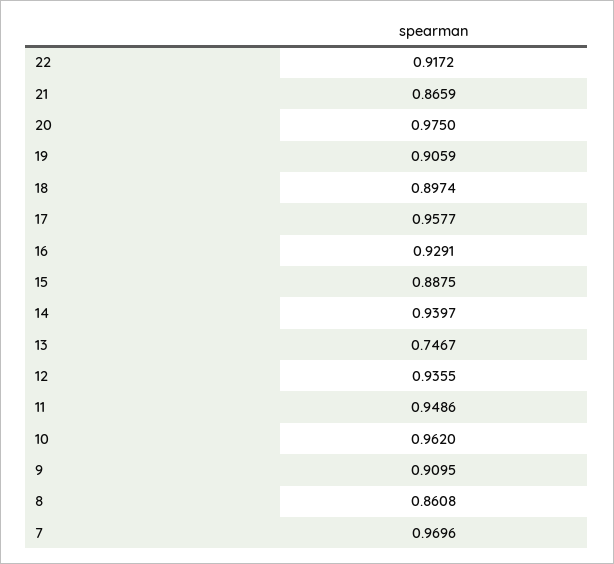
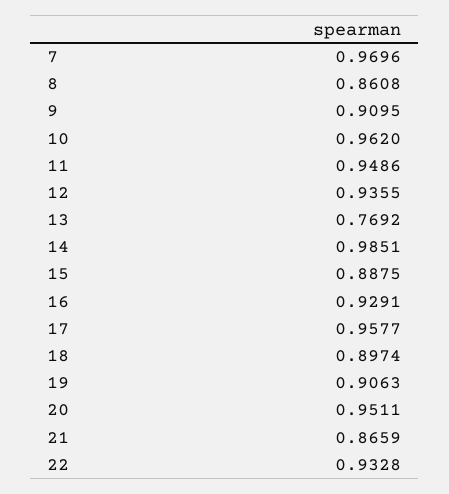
22: 0.9172 -> 0.9328
20: 0.975 -> 0.9511
19: 0.9059 -> 0.9063
14: 0.9397 -> 0.9851
13: 0.7467 -> 0.7692

